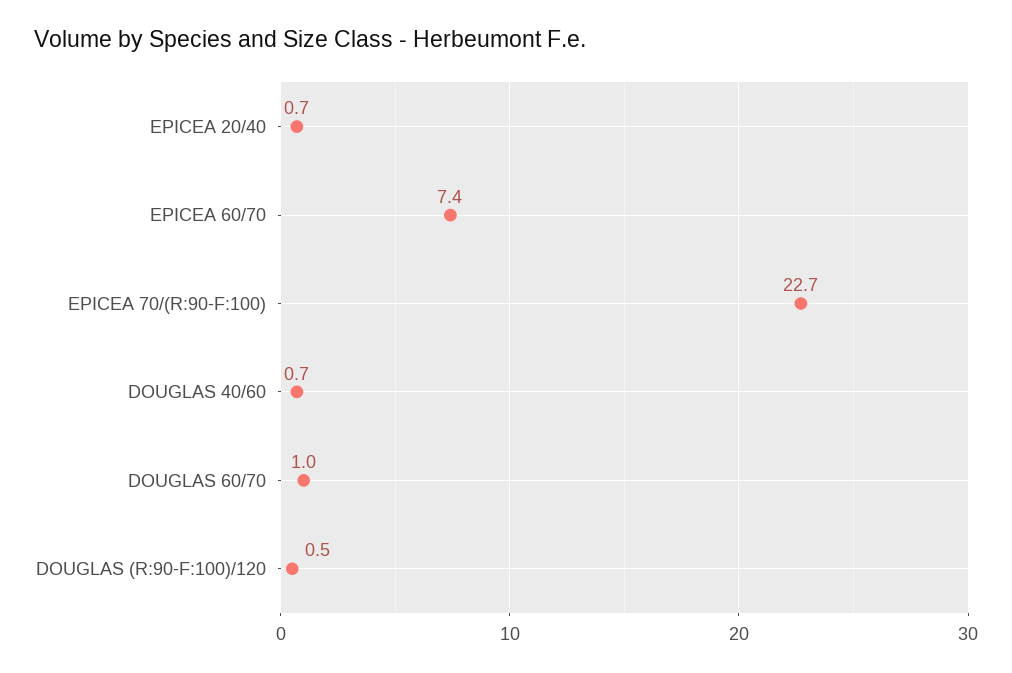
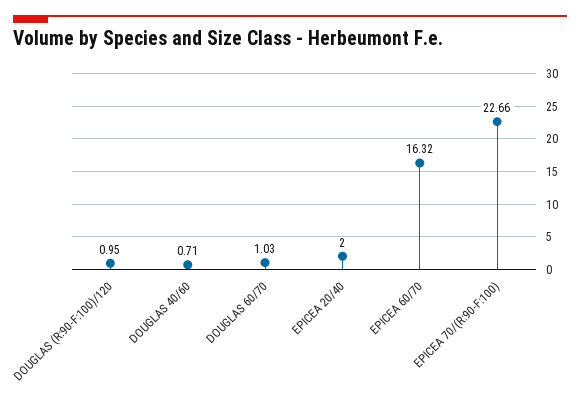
EPICEA 20/40: 0.7 -> 2
EPICEA 60/70: 7.4 -> 16.32
DOUGLAS (R:90-F:100)/120: 0.5 -> 0.95

